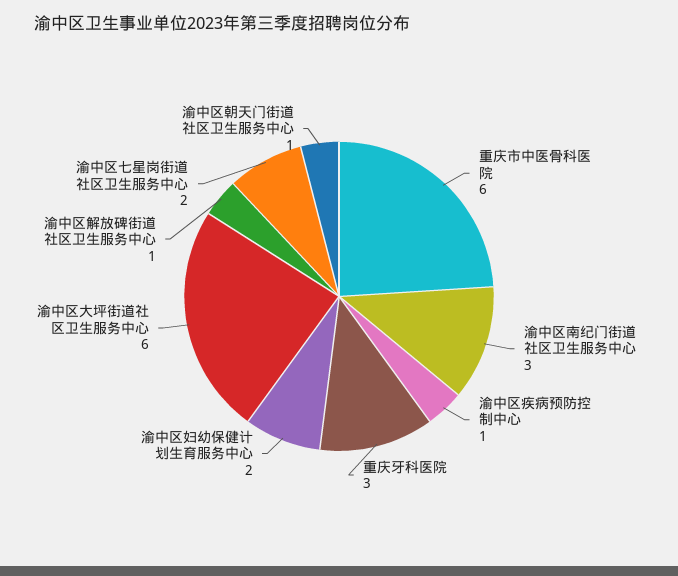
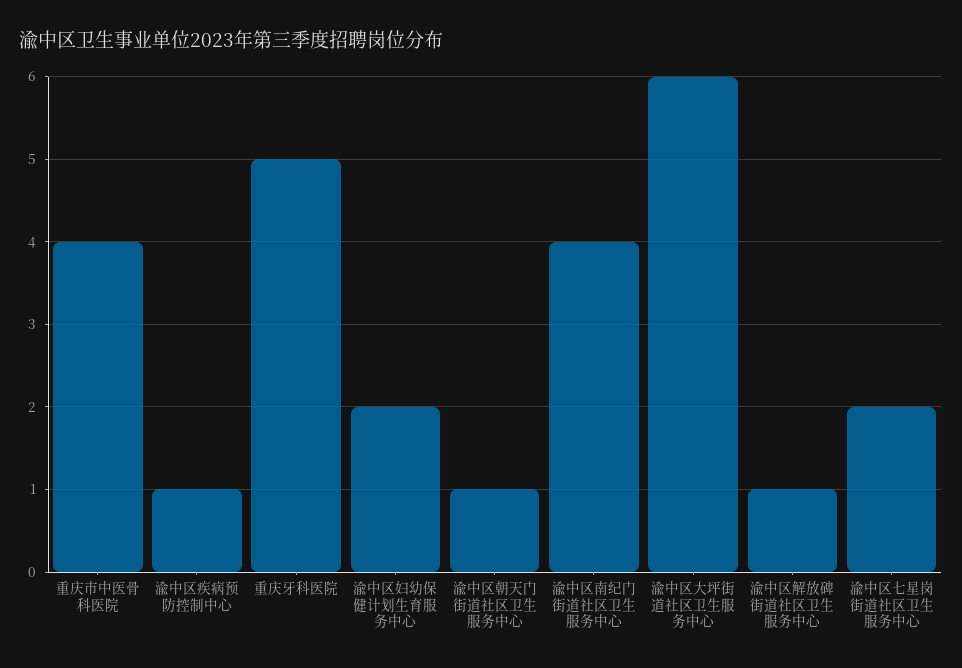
重庆市中医骨科医院: 6 -> 4
渝中区南纪门街道社区卫生服务中心: 3 -> 4
重庆牙科医院: 3 -> 5

